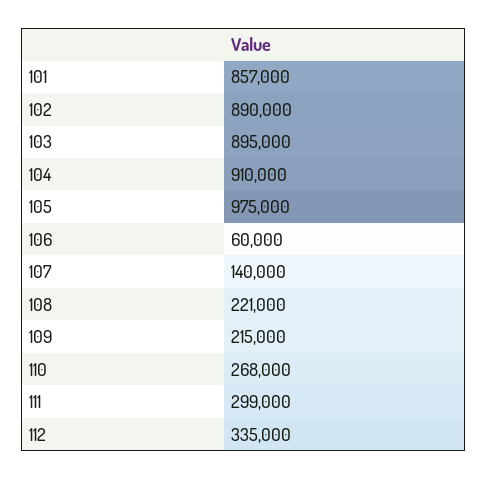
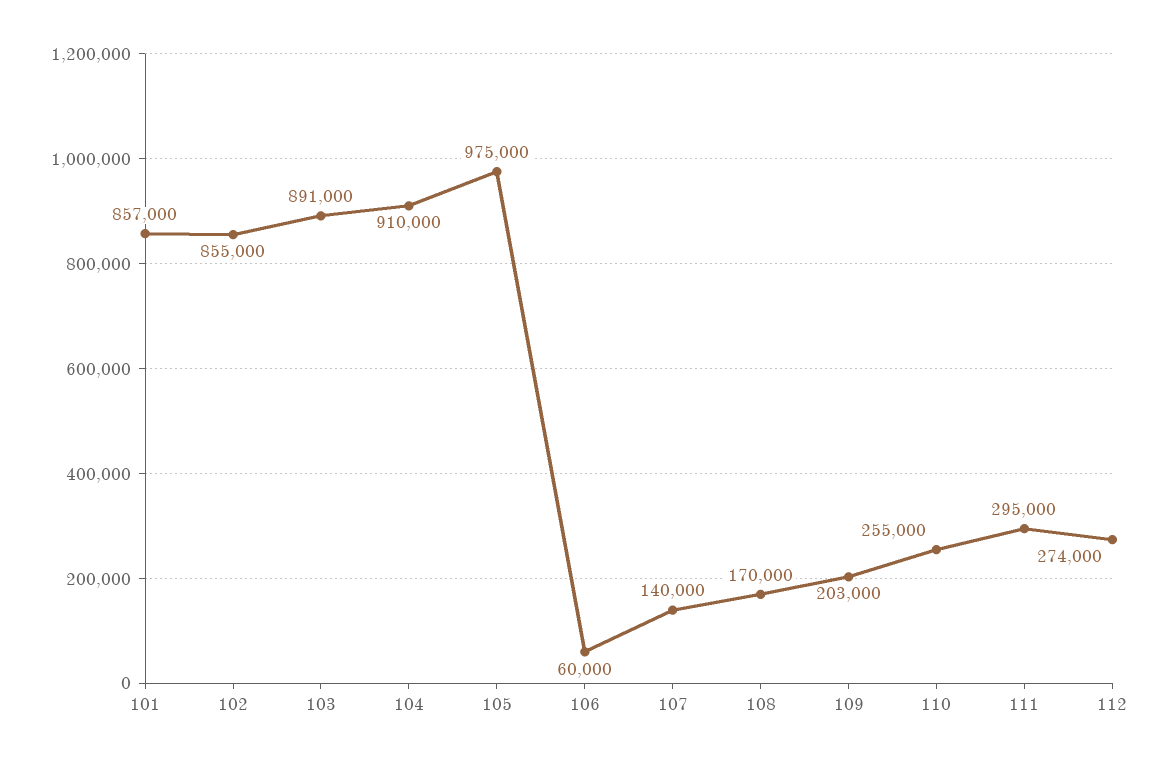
102: 890000 -> 855000
103: 895000 -> 891000
108: 221000 -> 170000
109: 215000 -> 203000
110: 268000 -> 255000
111: 299000 -> 295000
112: 335000 -> 274000

